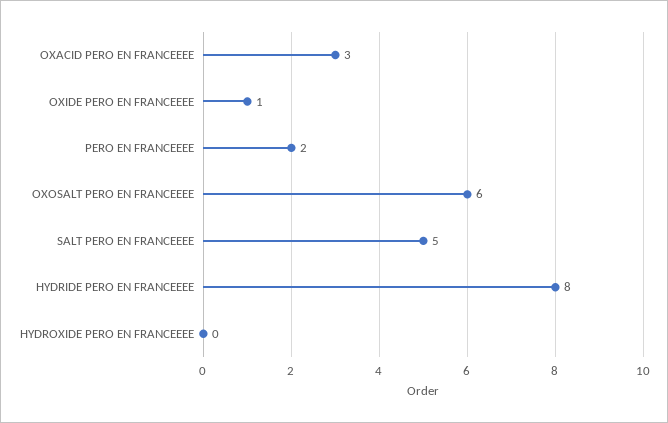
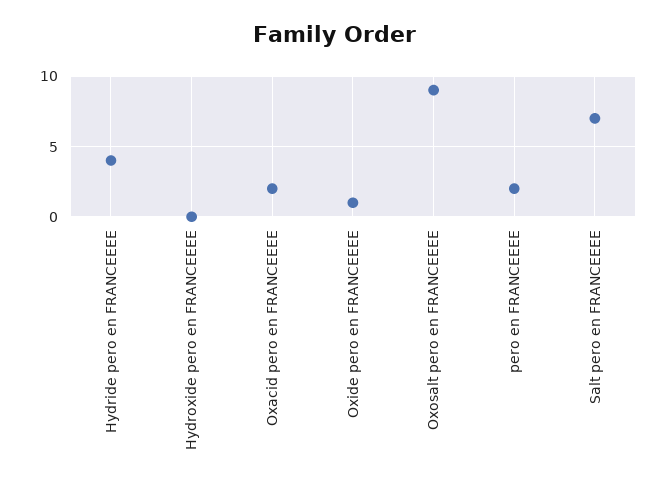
OXACID PERO EN FRANCEEEE: 3 -> 2
OXOSALT PERO EN FRANCEEEE: 6 -> 9
SALT PERO EN FRANCEEEE: 5 -> 7
HYDRIDE PERO EN FRANCEEEE: 8 -> 4

